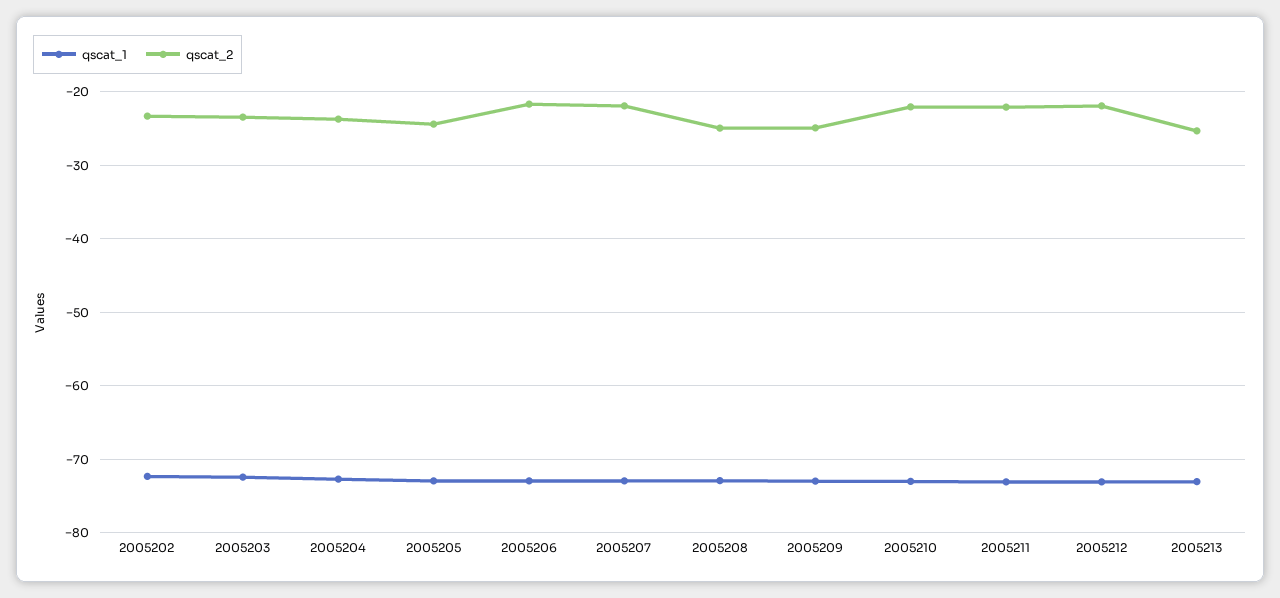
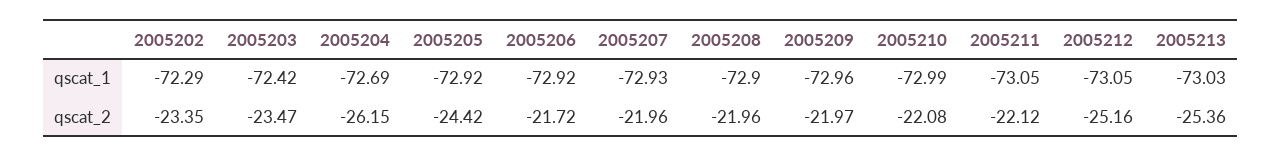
qscat_2, 2005204: -24 -> -26.15
qscat_2, 2005208: -25 -> -21.96
qscat_2, 2005209: -25 -> -21.97
qscat_2, 2005212: -22 -> -25.16

